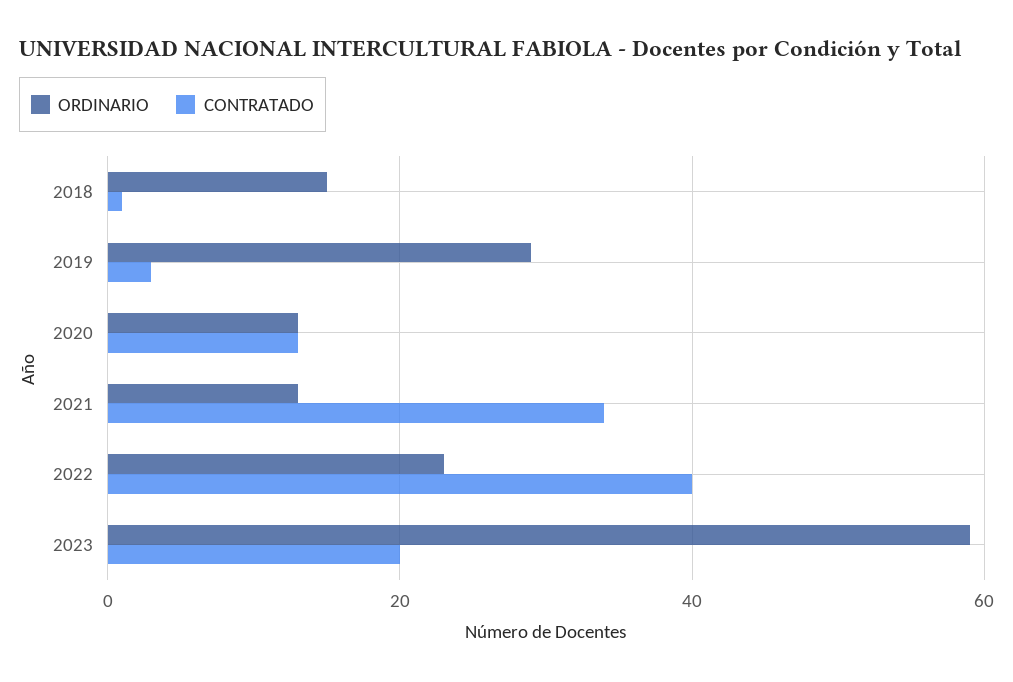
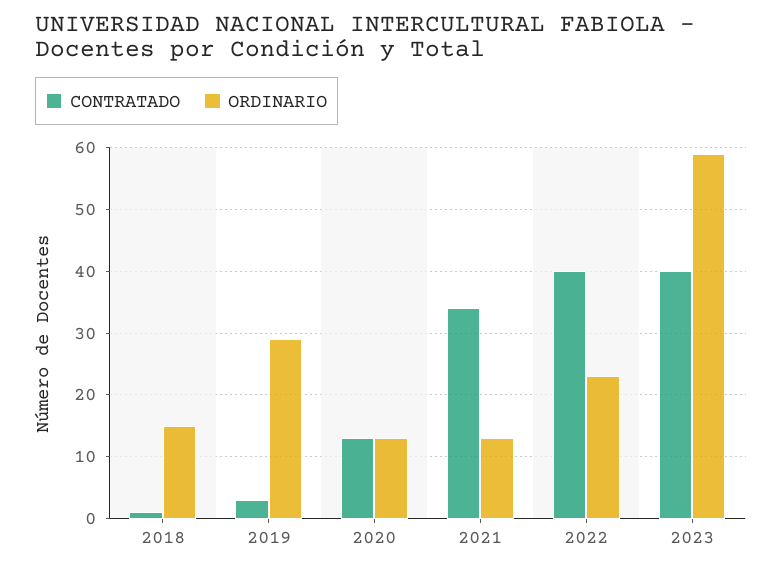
CONTRATADO, 2023: 20 -> 40

